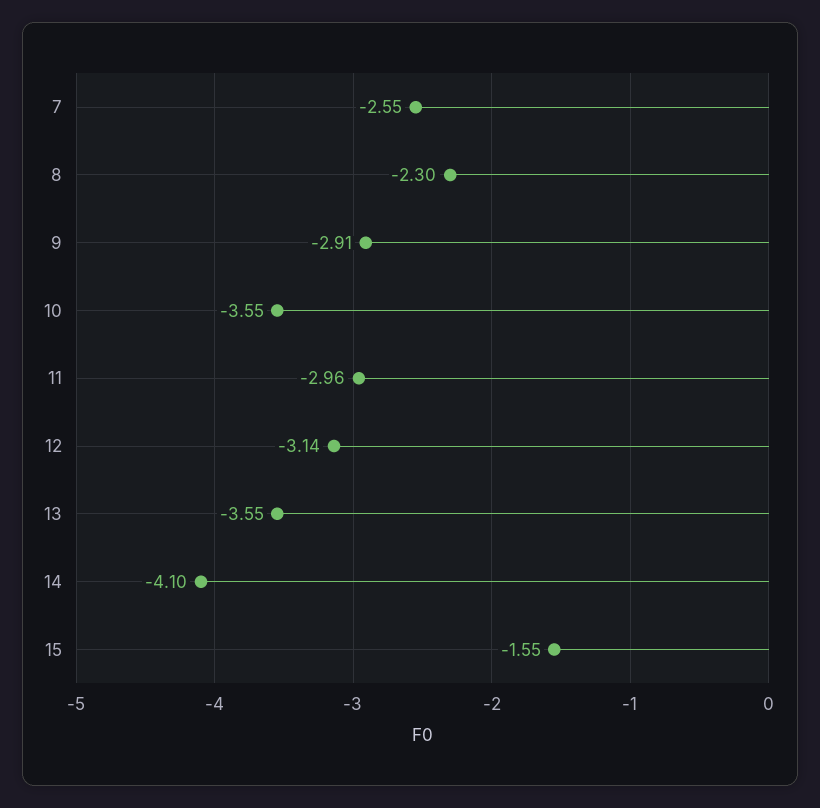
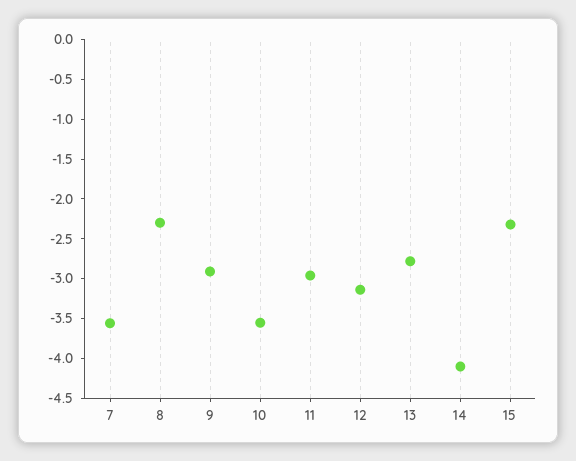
7: -2.55 -> -3.5
13: -3.55 -> -2.75
15: -1.55 -> -2.25

